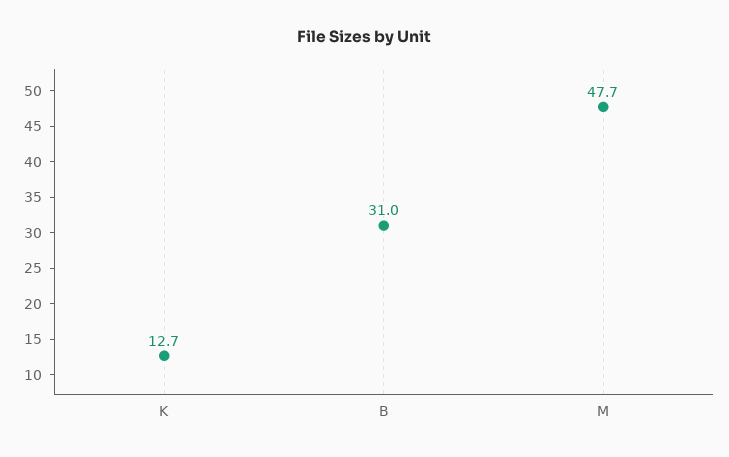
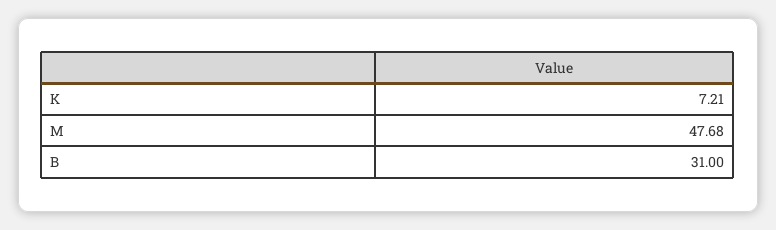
K: 12.7 -> 7.21

